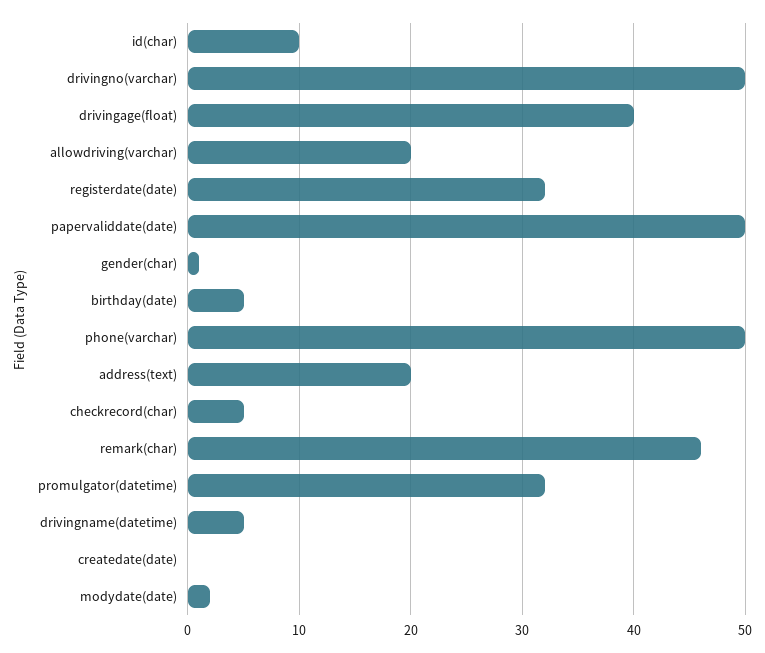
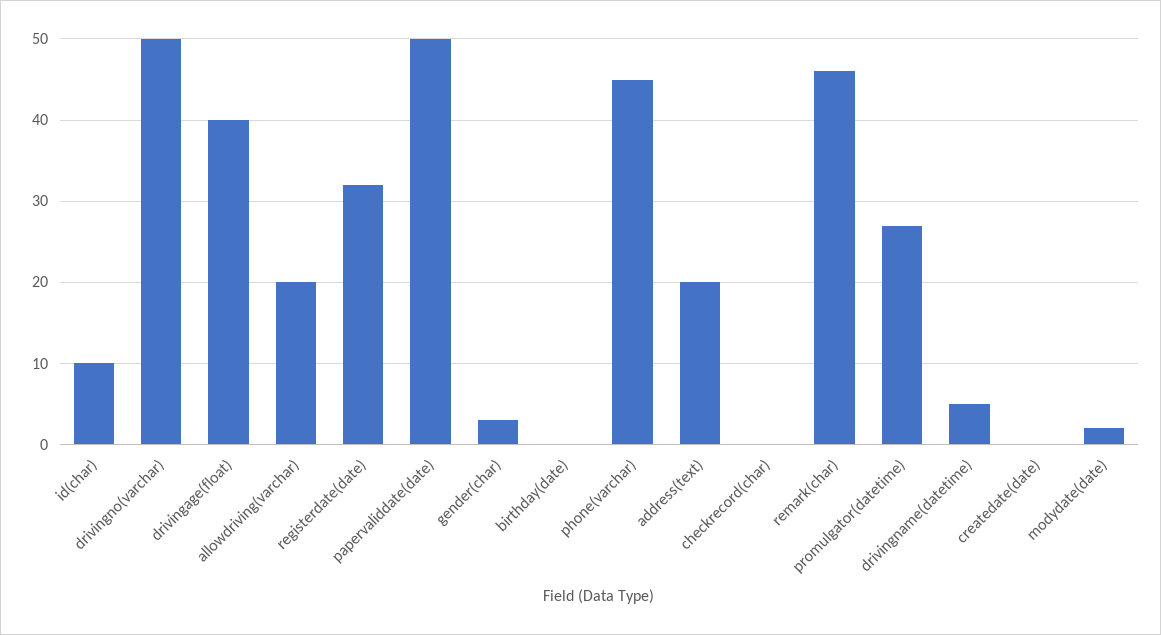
gender(char): 1 -> 3
birthday(date): 5 -> 0
phone(varchar): 50 -> 45
checkrecord(char): 5 -> 0
promulgator(datetime): 32 -> 27

